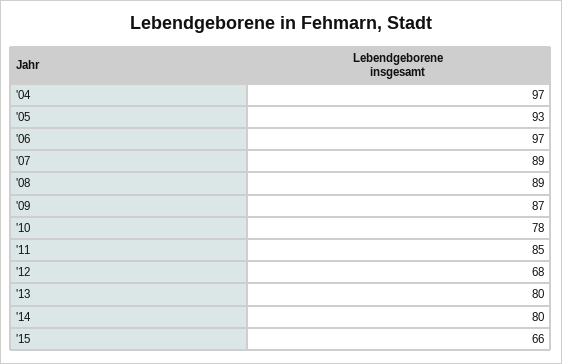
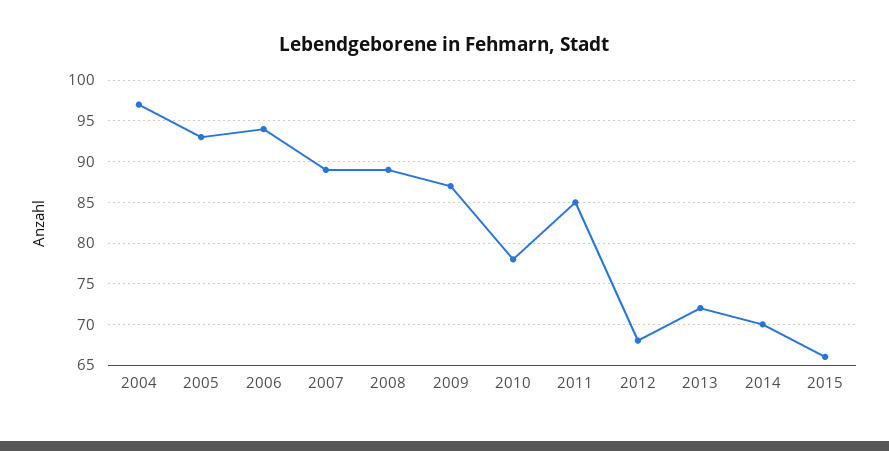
'06: 97 -> 94
'13: 80 -> 72
'14: 80 -> 70

